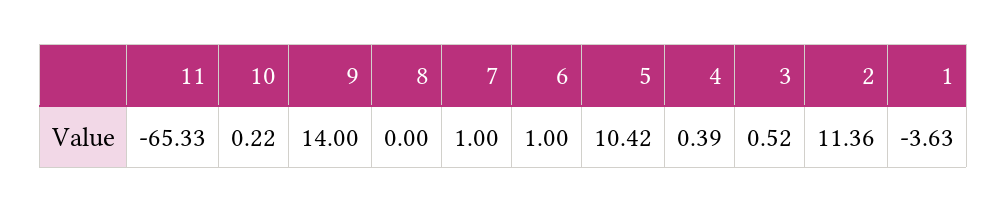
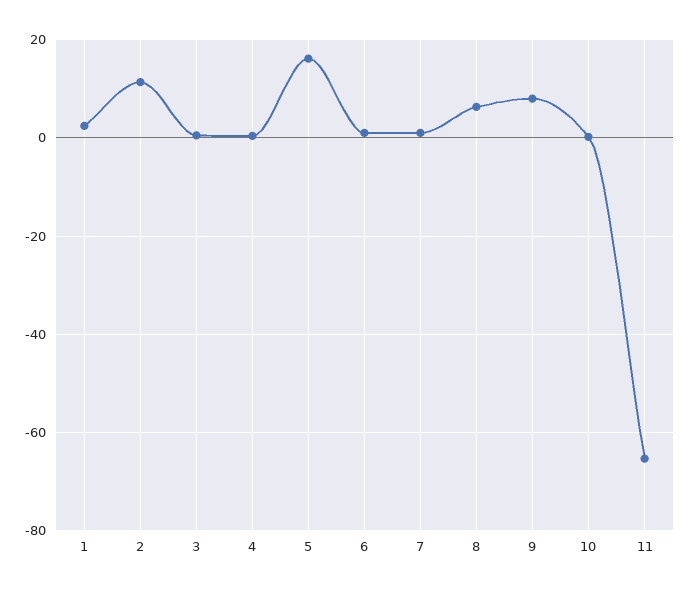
9: 14 -> 8
8: 0 -> 6
5: 10.42 -> 16
1: -3.63 -> 2

